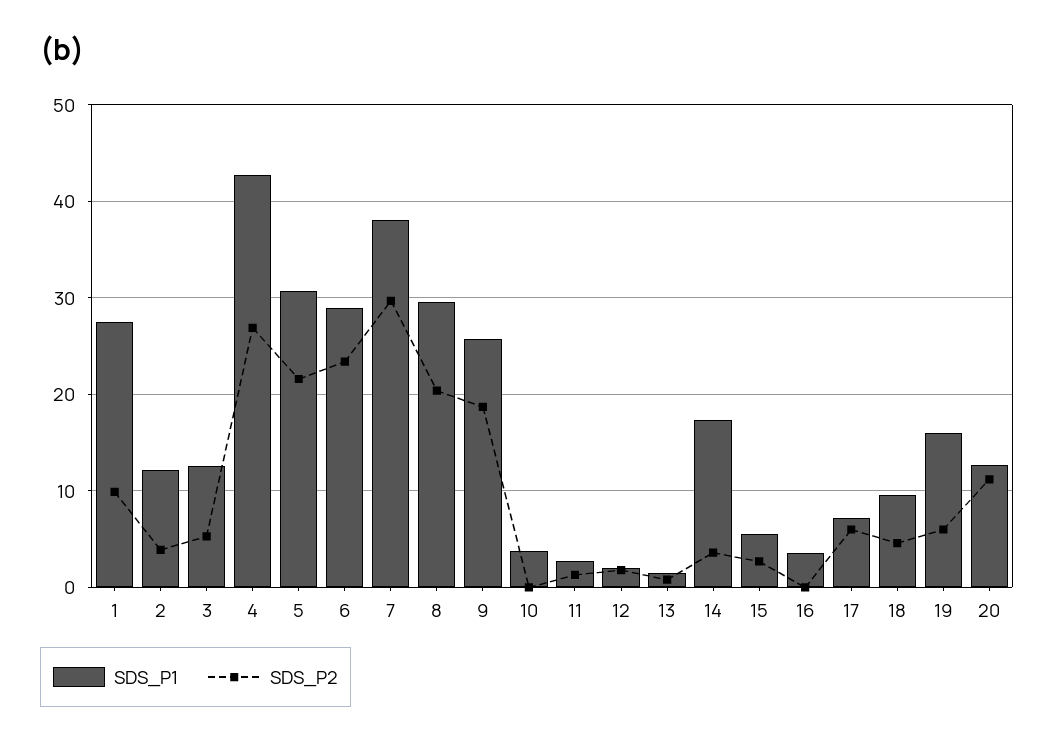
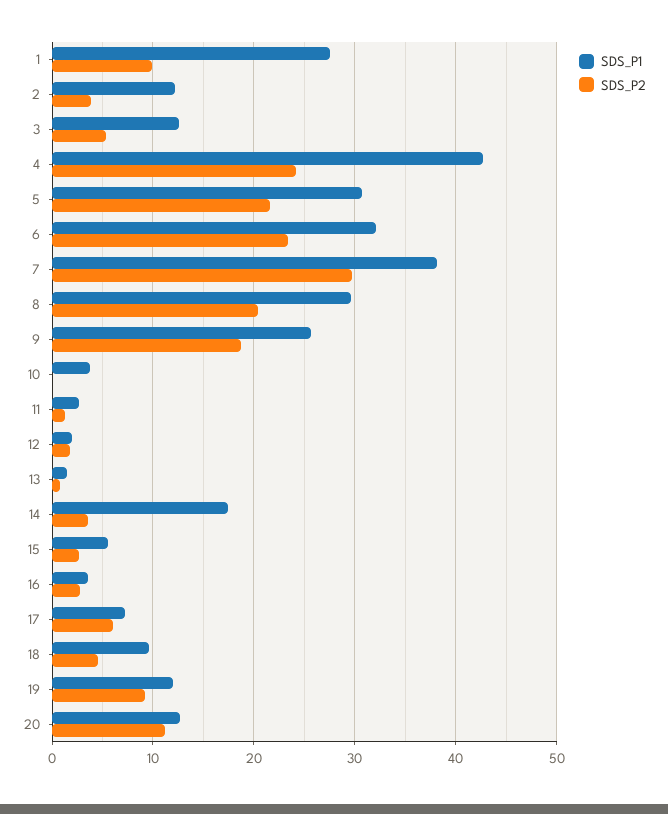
SDS_P2, 4: 27 -> 24
SDS_P1, 6: 29 -> 32
SDS_P2, 16: 0 -> 3
SDS_P1, 19: 16 -> 12
SDS_P2, 19: 6 -> 9

